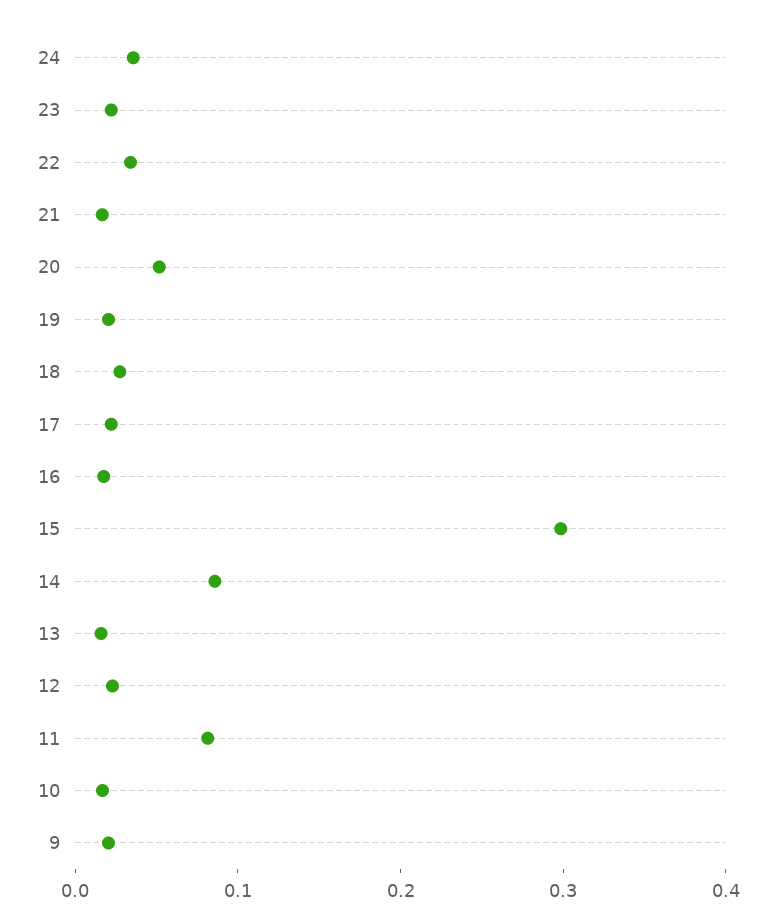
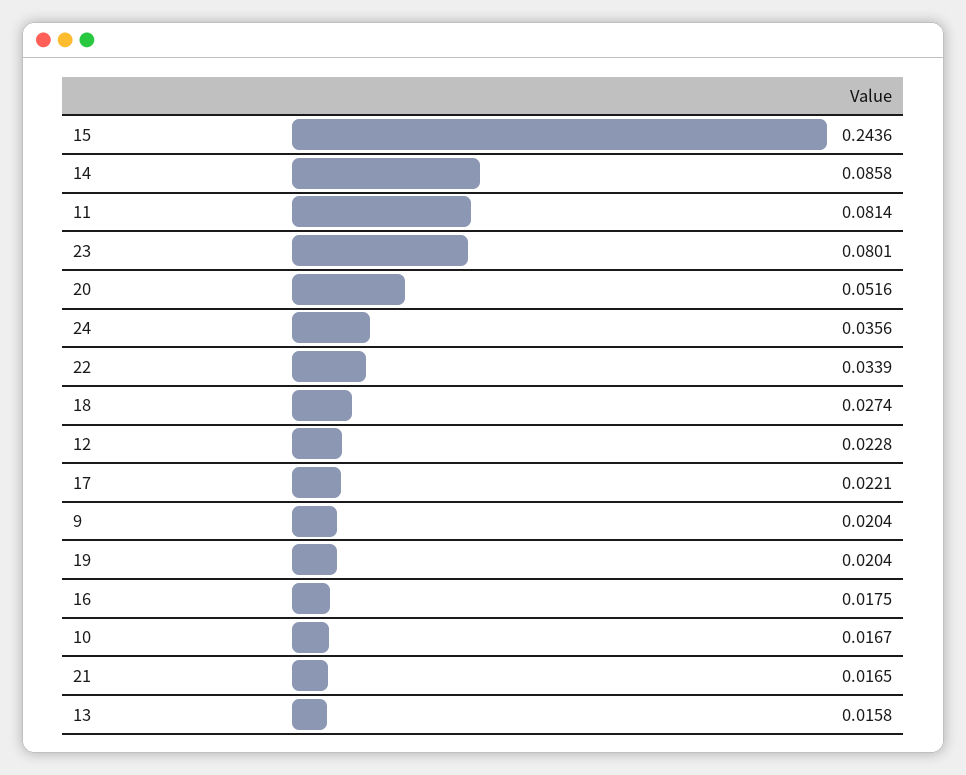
23: 0.02 -> 0.0801
15: 0.3 -> 0.2436

